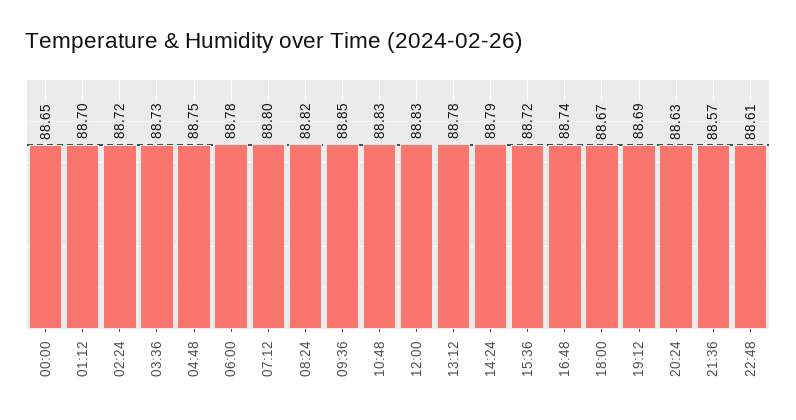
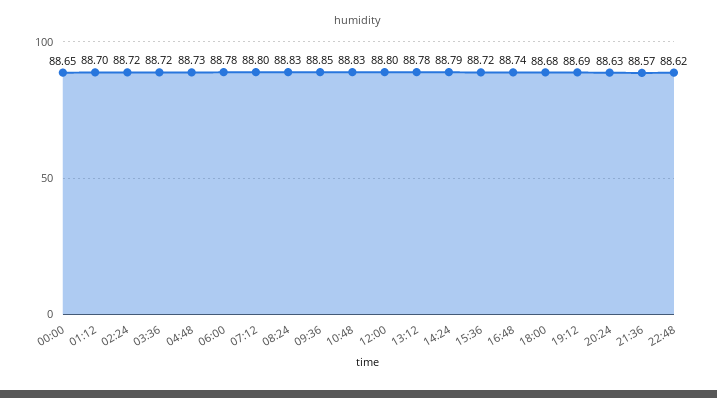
03:36: 88.73 -> 88.72
04:48: 88.75 -> 88.73
08:24: 88.82 -> 88.83
12:00: 88.83 -> 88.8
18:00: 88.67 -> 88.68
22:48: 88.61 -> 88.62

